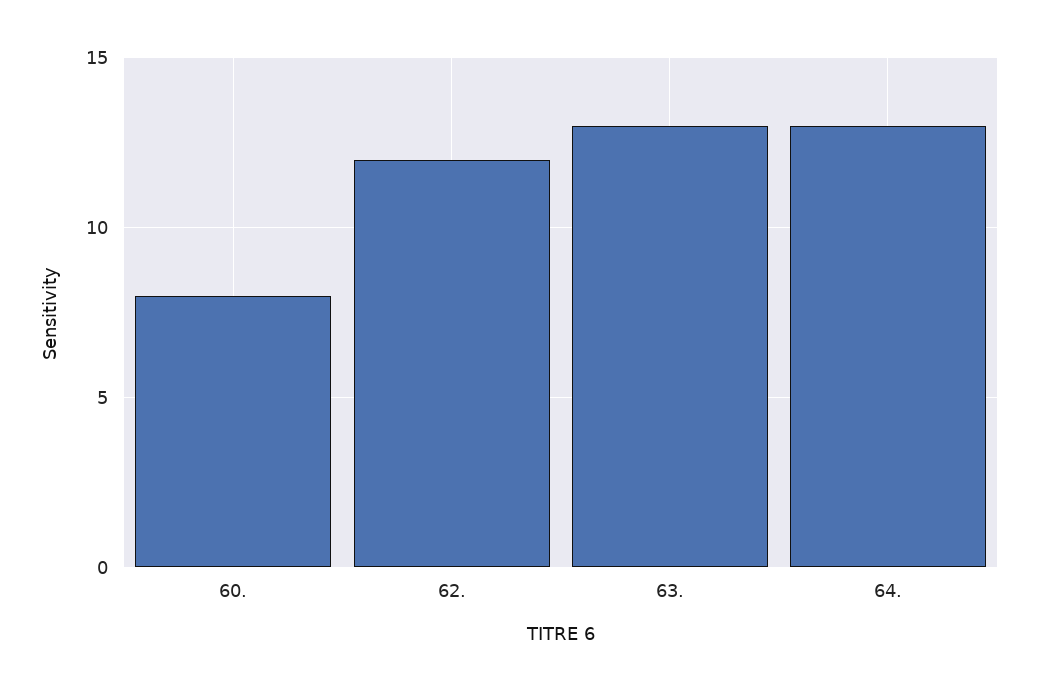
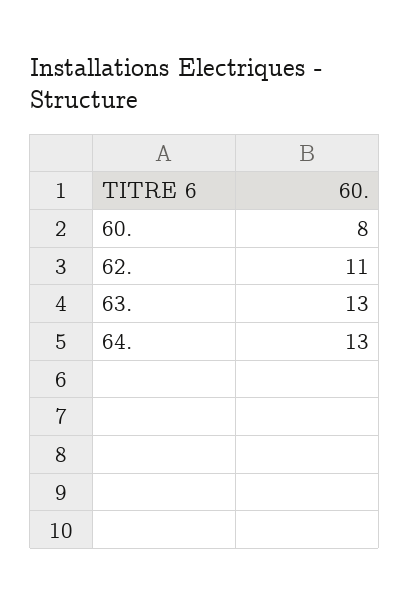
62.: 12 -> 11

